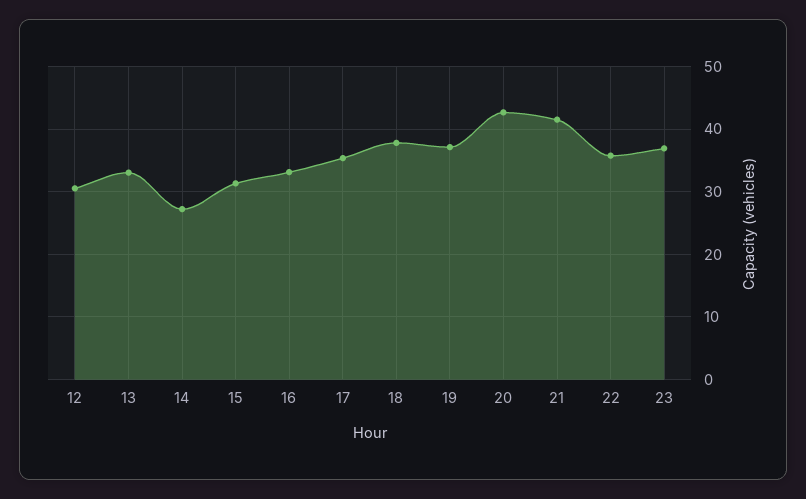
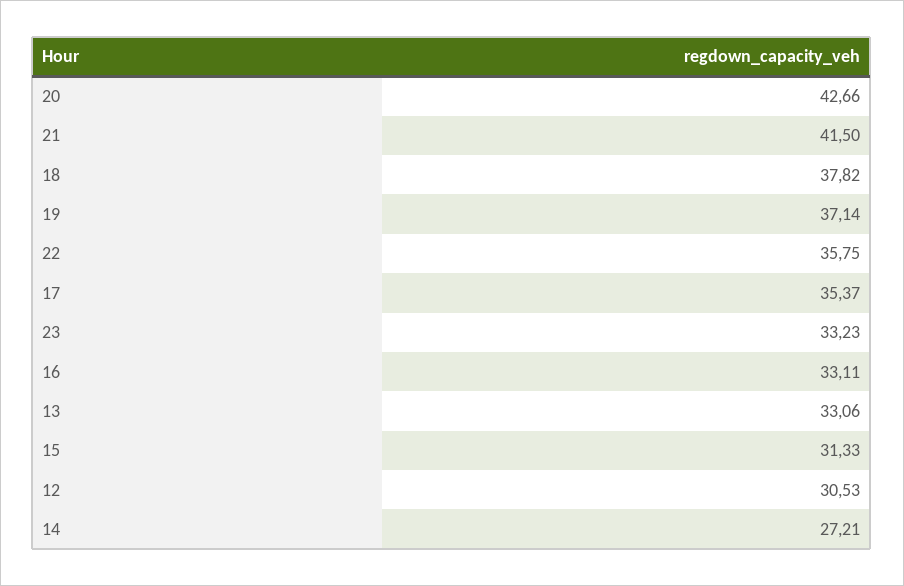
23: 37 -> 33.23

